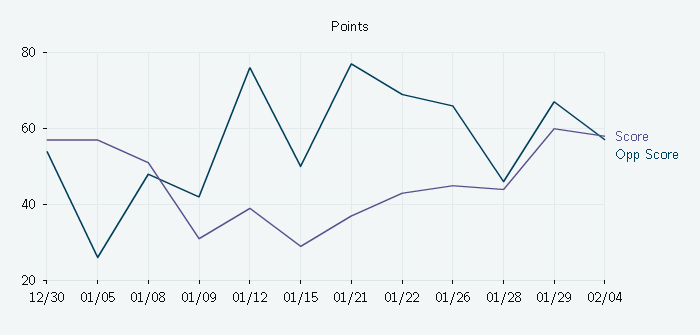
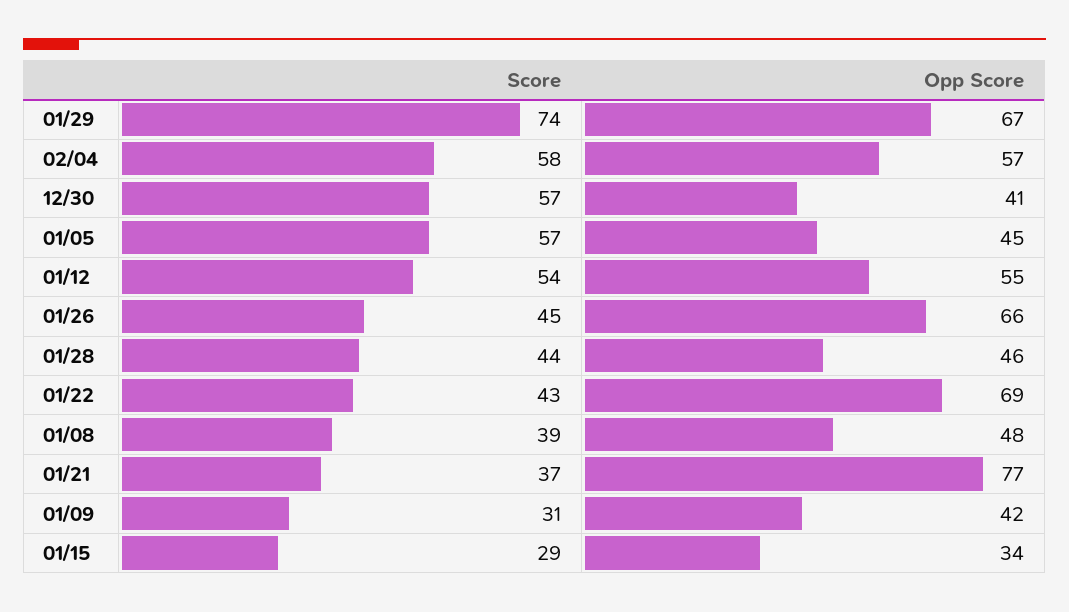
Opp Score, 12/30: 55 -> 41
Opp Score, 01/05: 25 -> 45
Score, 01/08: 50 -> 39
Score, 01/12: 40 -> 54
Opp Score, 01/12: 75 -> 55
Opp Score, 01/15: 50 -> 34
Score, 01/29: 60 -> 74

